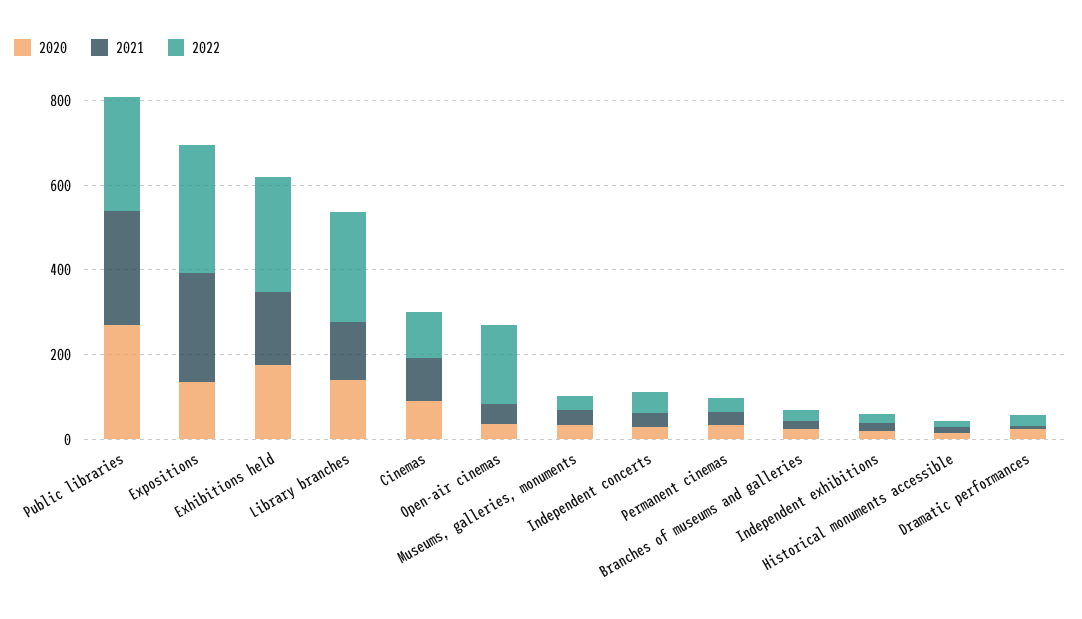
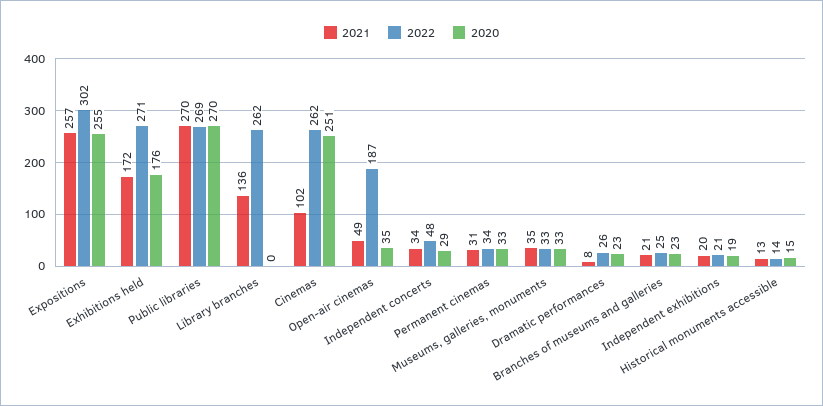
2020, Expositions: 150 -> 255
2020, Library branches: 150 -> 0
2020, Cinemas: 100 -> 251
2022, Cinemas: 100 -> 262

